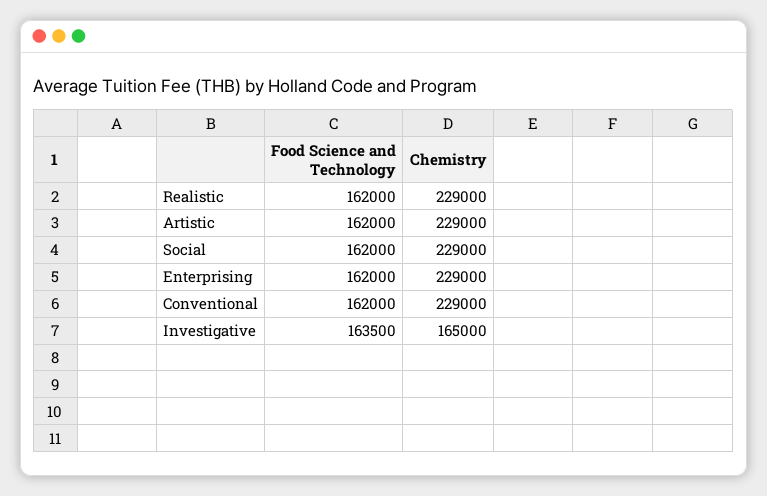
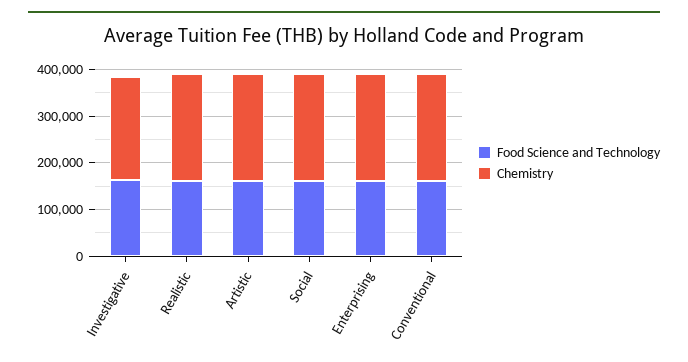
Chemistry, Investigative: 165000 -> 220000

